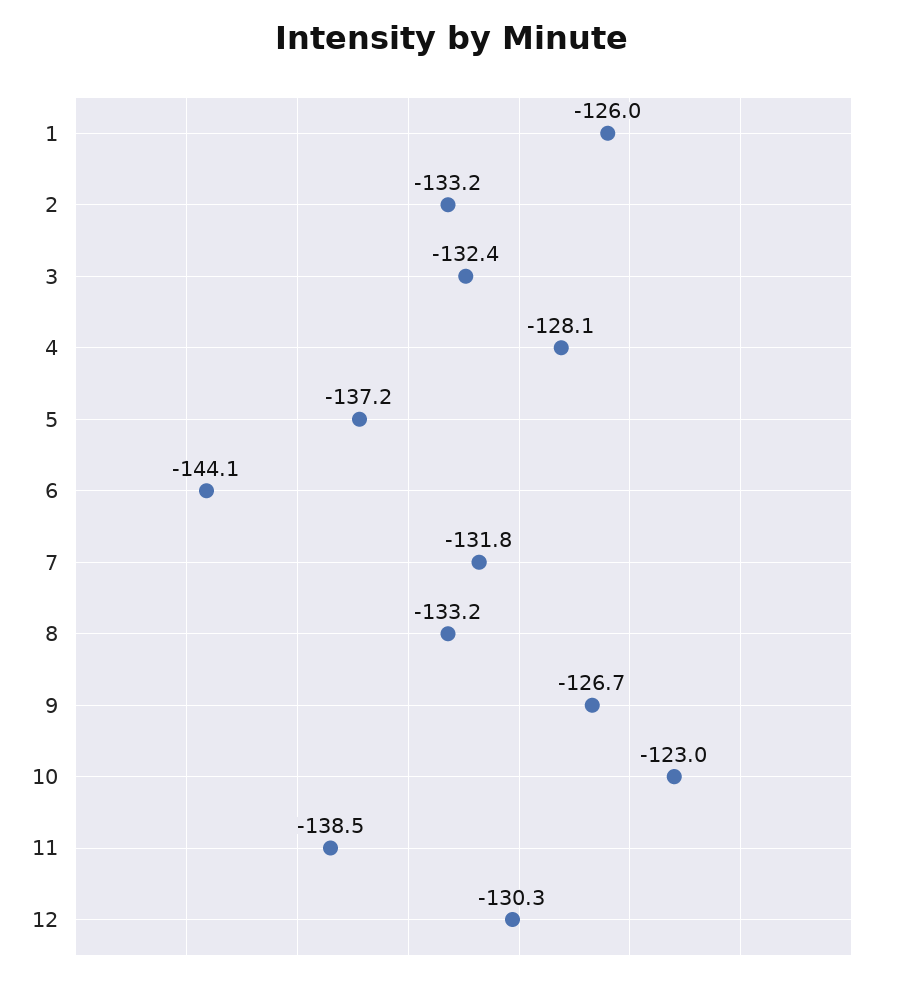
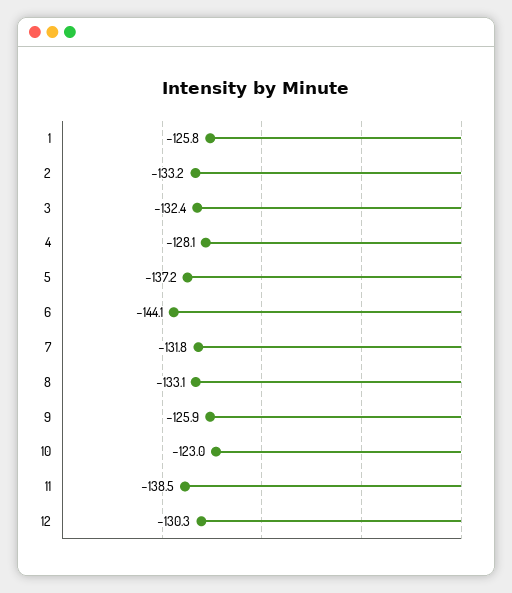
1: -126 -> -125.8
8: -133.2 -> -133.1
9: -126.7 -> -125.9

